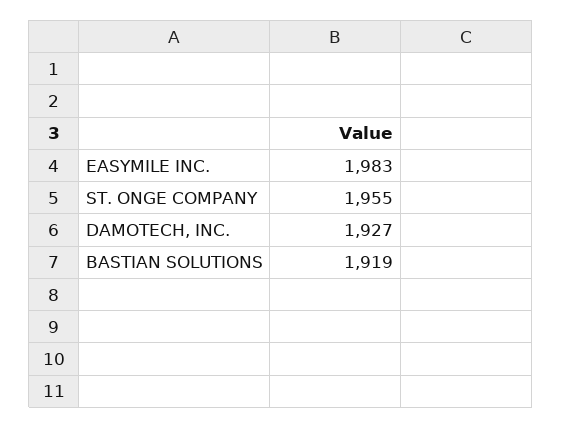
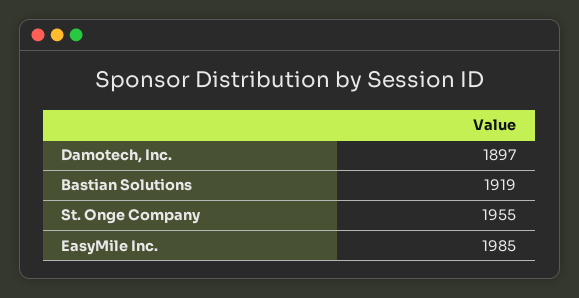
EASYMILE INC.: 1983 -> 1985
DAMOTECH, INC.: 1927 -> 1897

